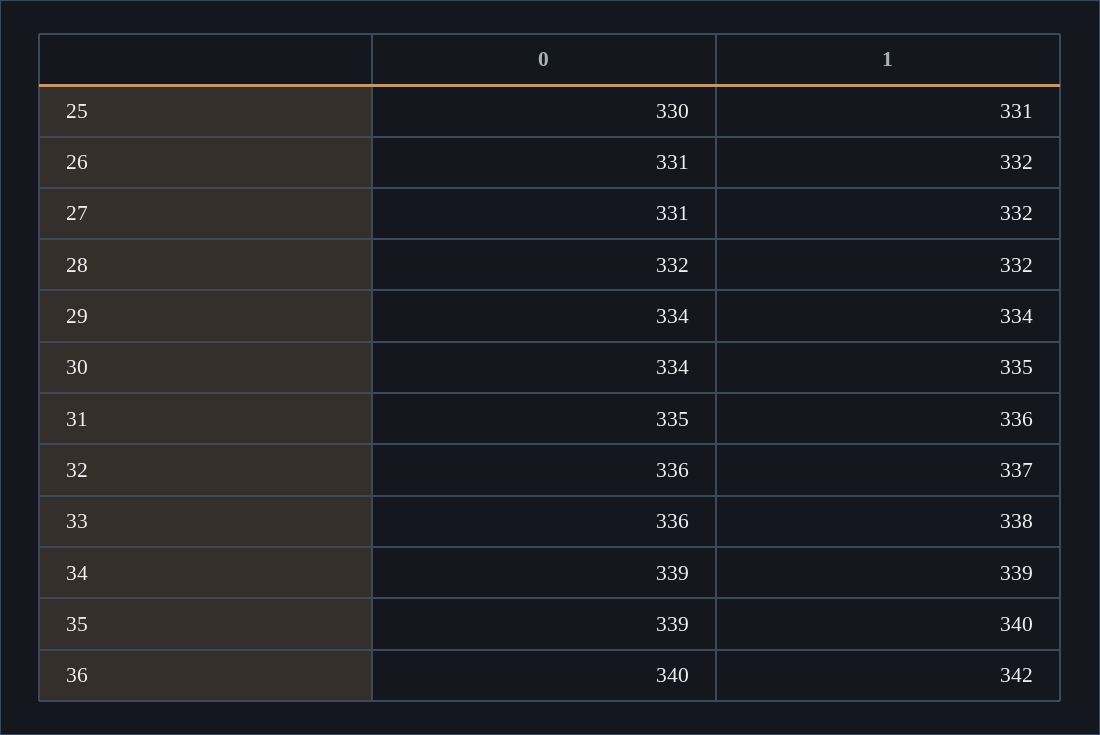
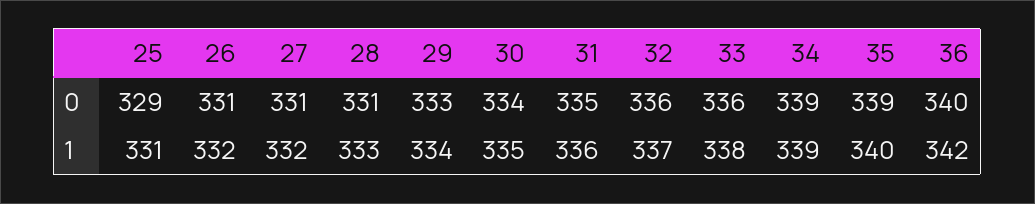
0, 25: 330 -> 329
0, 28: 332 -> 331
1, 28: 332 -> 333
0, 29: 334 -> 333

